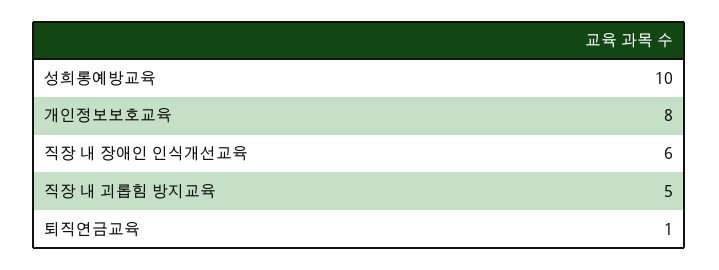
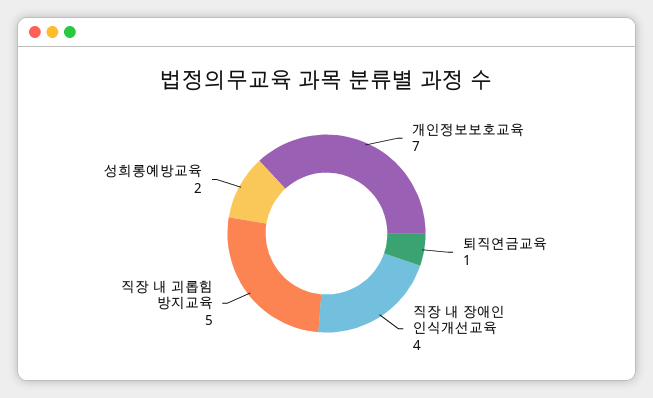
성희롱예방교육: 10 -> 2
개인정보보호교육: 8 -> 7
직장 내 장애인 인식개선교육: 6 -> 4

